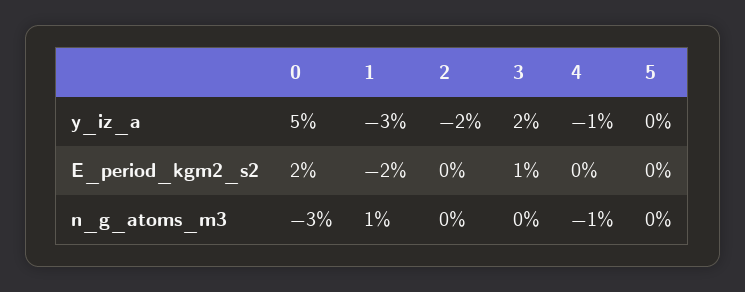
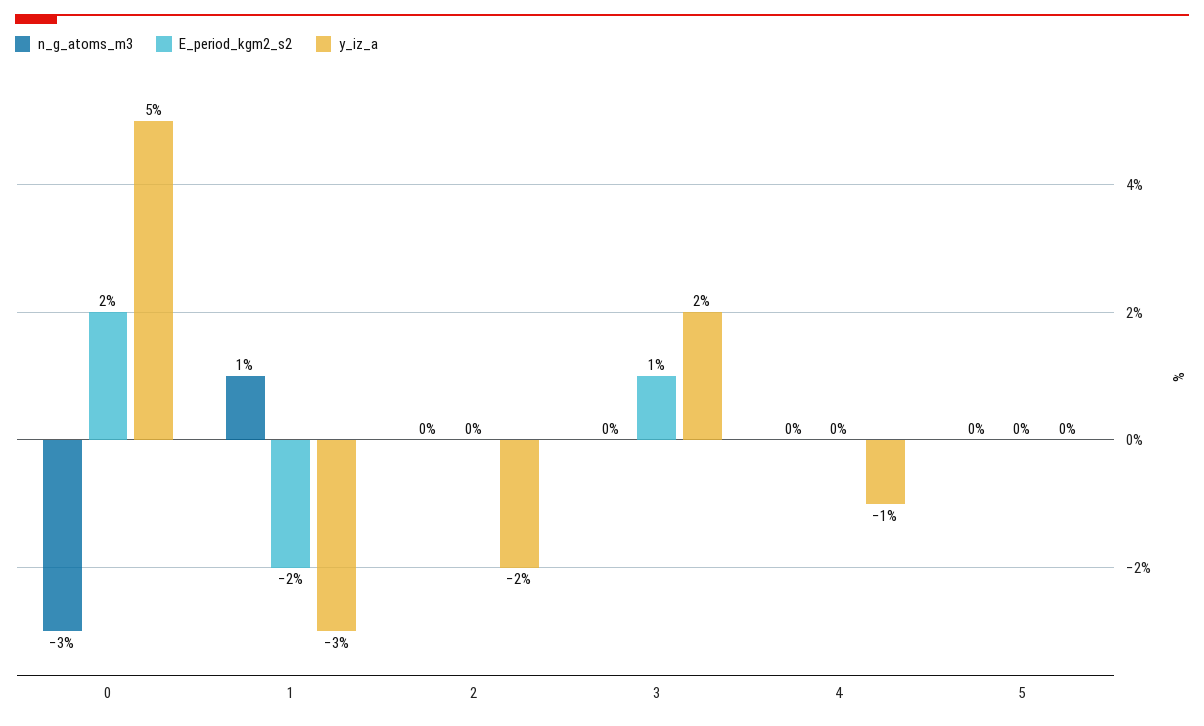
n_g_atoms_m3, 4: -1 -> 0

